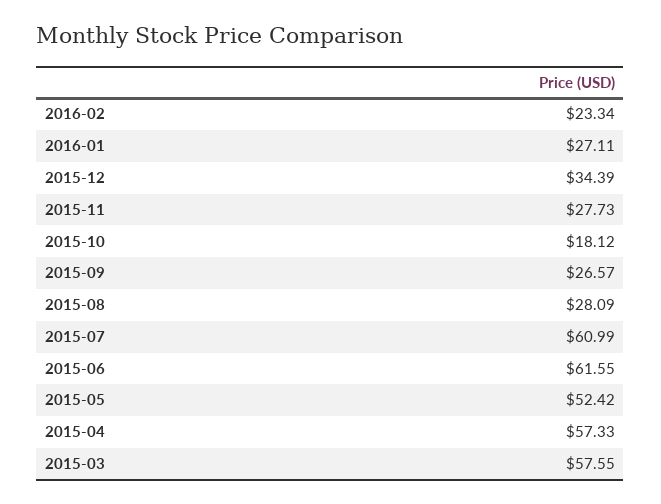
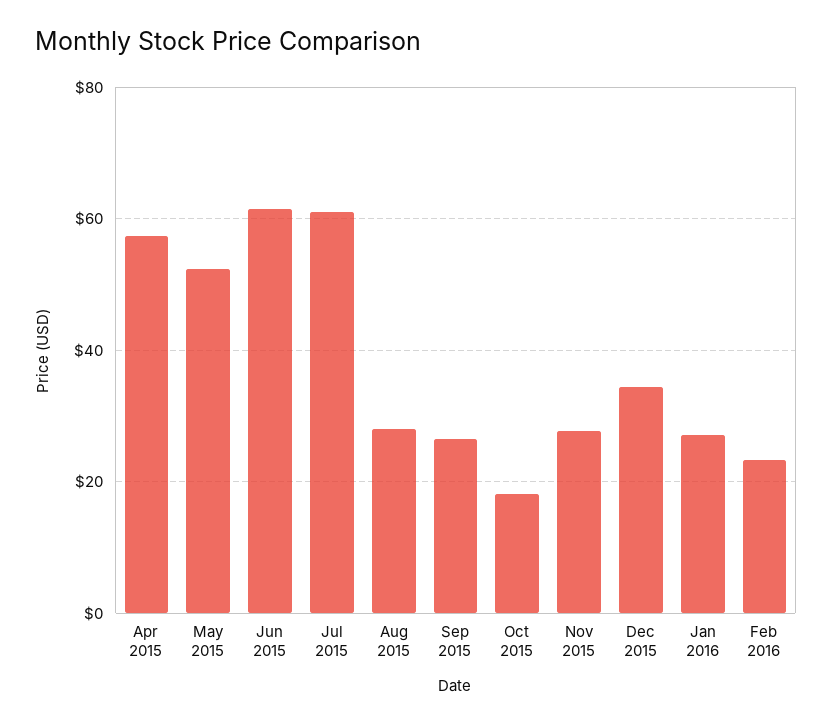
2015-03: 57.55 -> none

